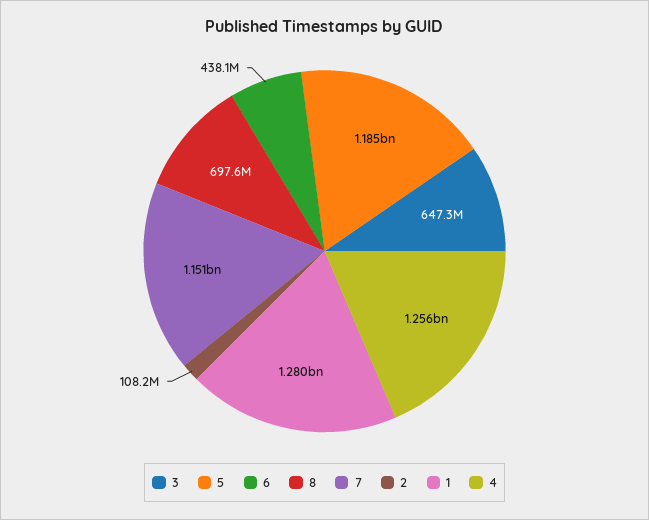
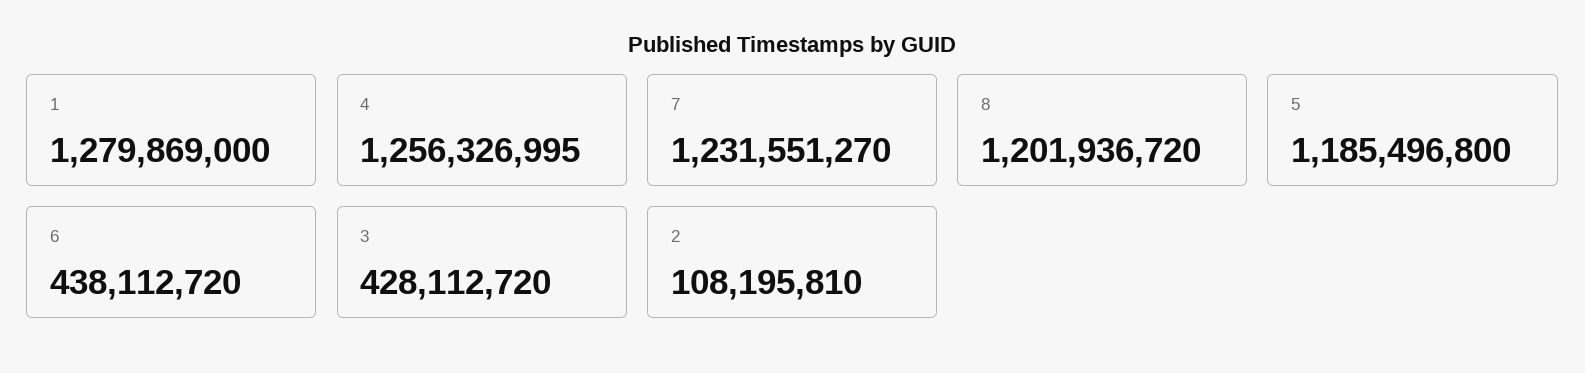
3: 647300000 -> 428112720
8: 697600000 -> 1201936720
7: 1151000000 -> 1231551270

